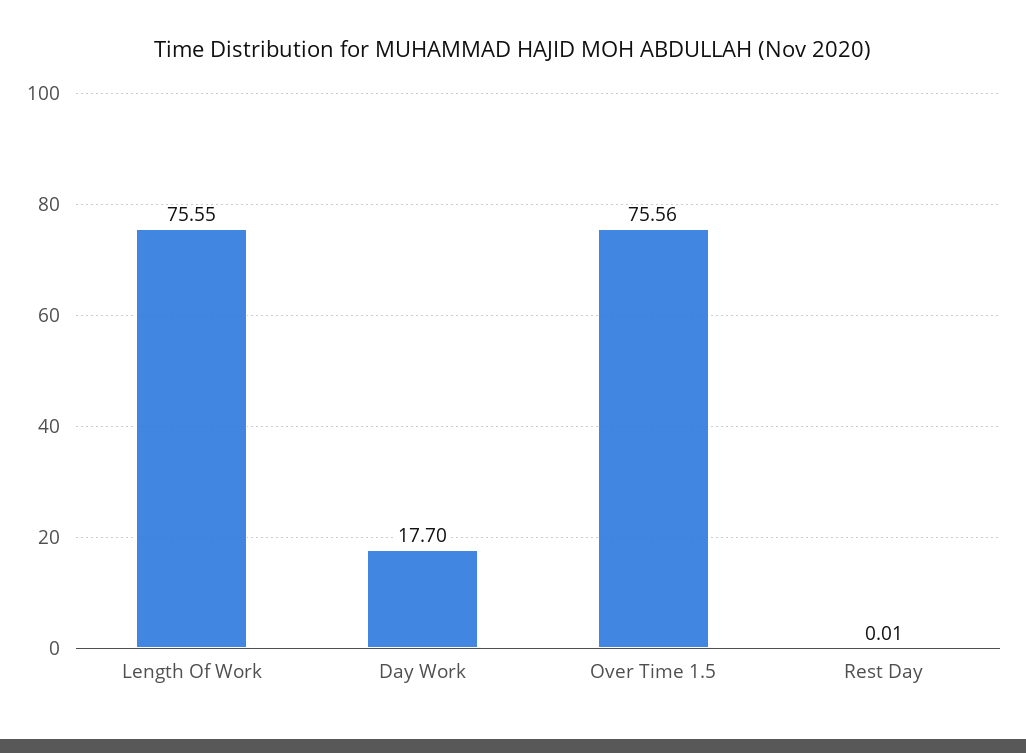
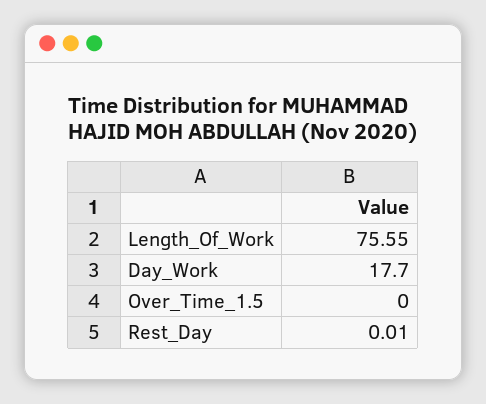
Over Time 1.5: 75.56 -> 0

